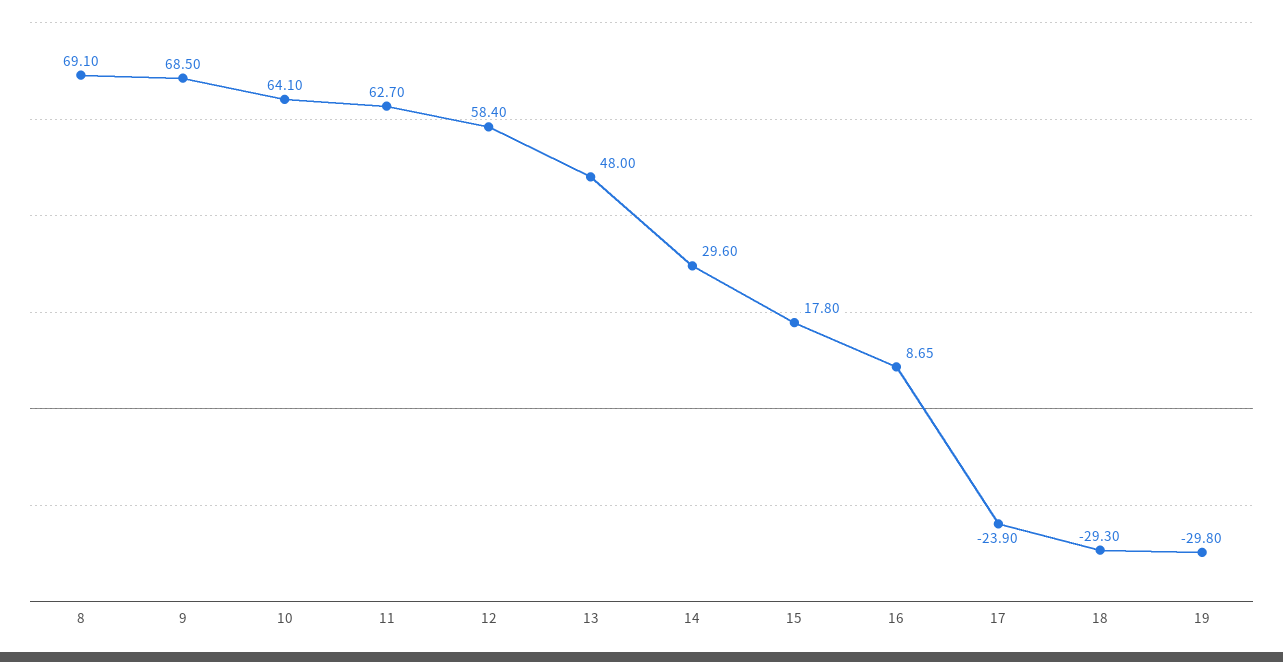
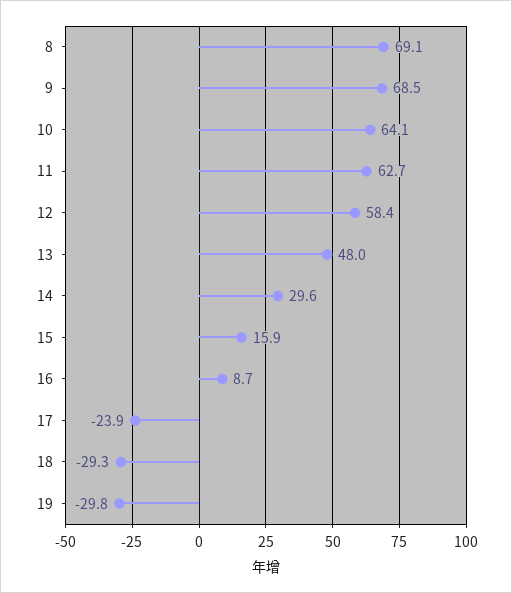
15: 17.8 -> 15.9

